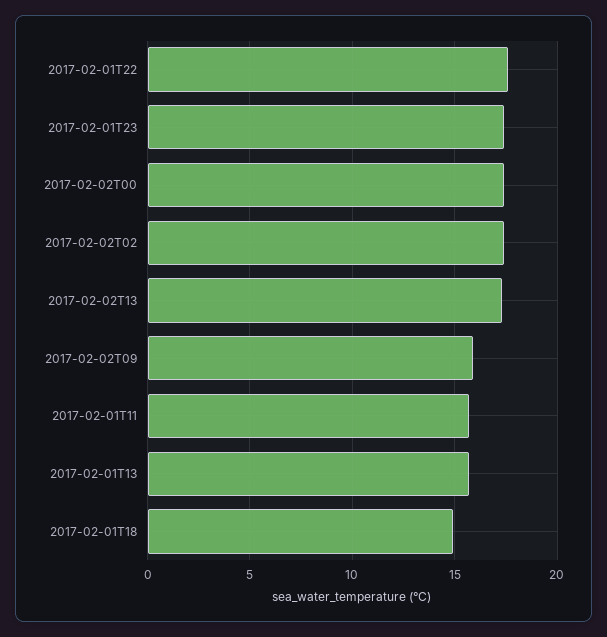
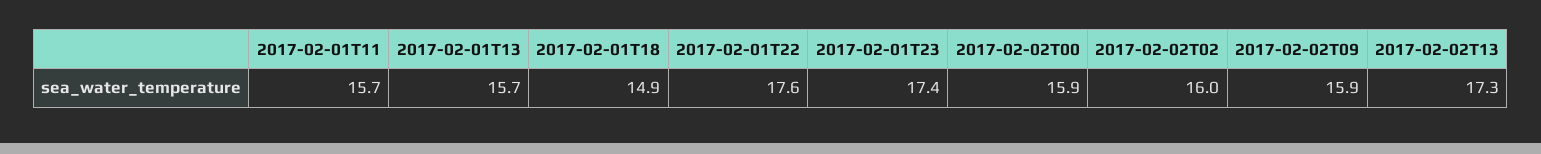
2017-02-02T00: 17.5 -> 15.9
2017-02-02T02: 17.5 -> 16

